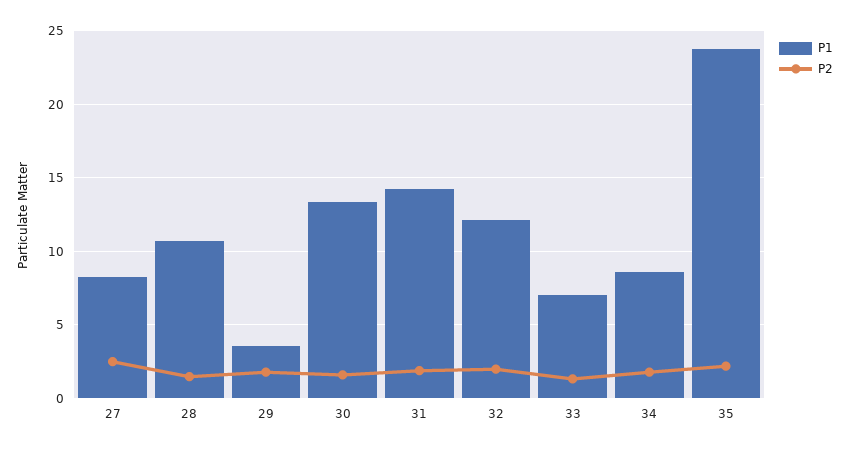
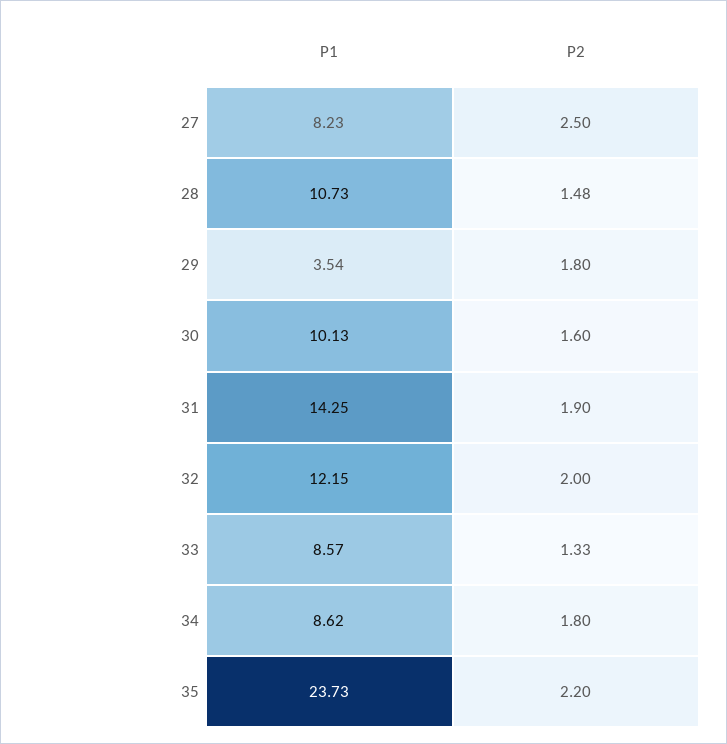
P1, 30: 13.5 -> 10.13
P1, 33: 7 -> 8.57

